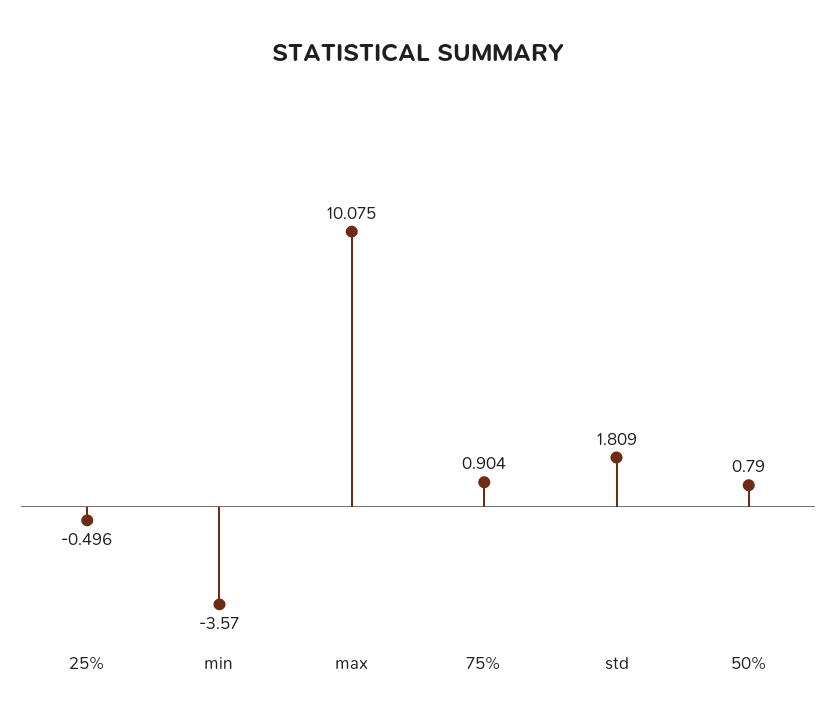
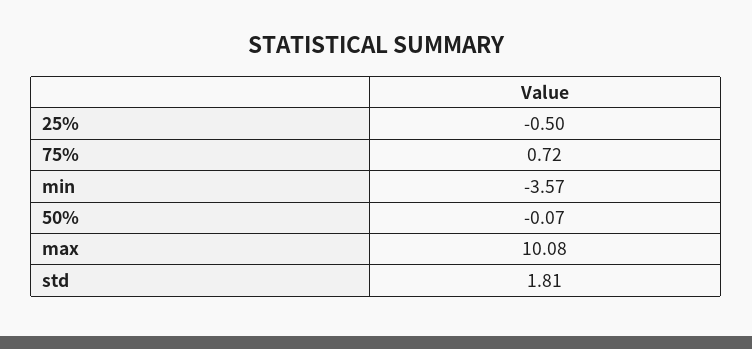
75%: 0.904 -> 0.72
50%: 0.79 -> -0.07

